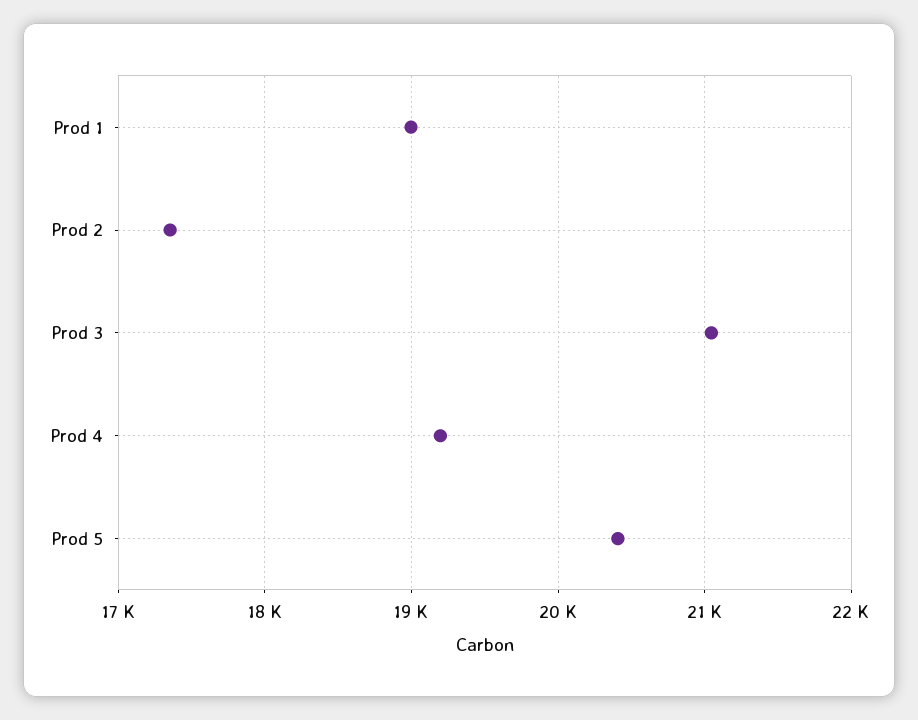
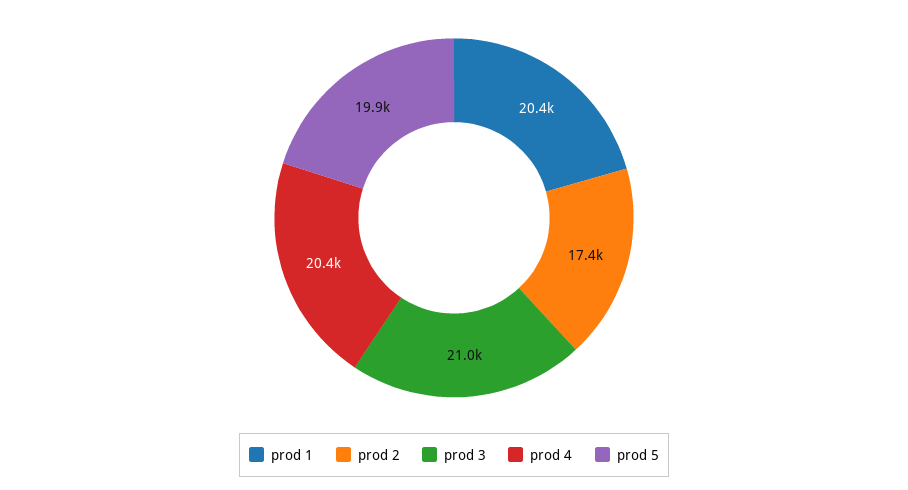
Prod 1: 19000 -> 20400
Prod 4: 19200 -> 20400
Prod 5: 20400 -> 19900

